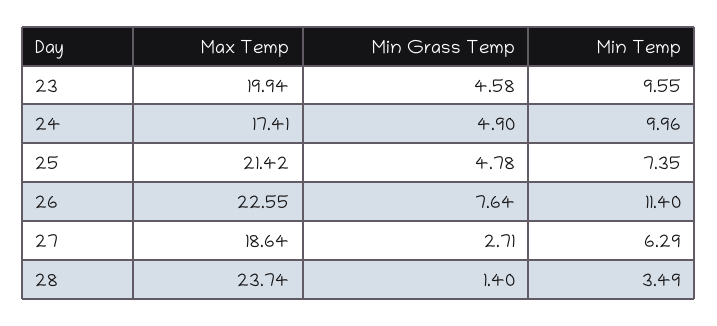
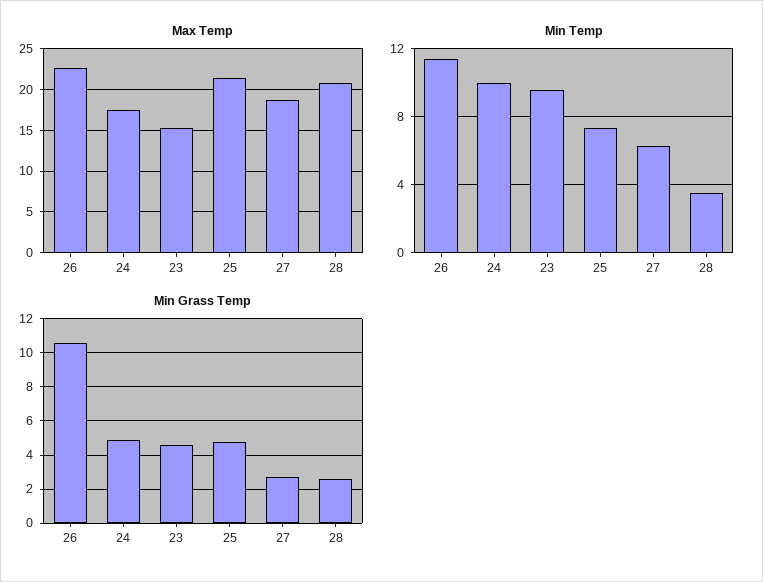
Max Temp, 23: 19.94 -> 15
Min Grass Temp, 26: 7.64 -> 10.5
Max Temp, 28: 23.74 -> 21
Min Grass Temp, 28: 1.4 -> 2.5

